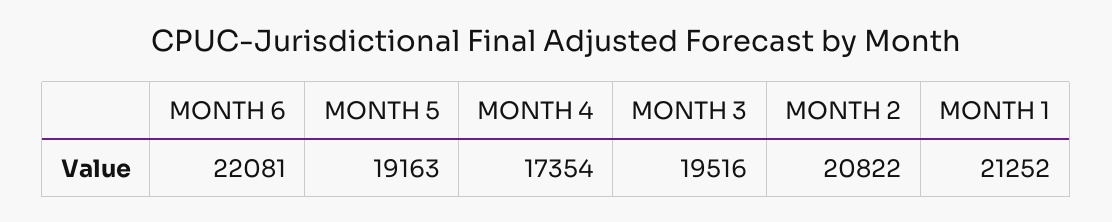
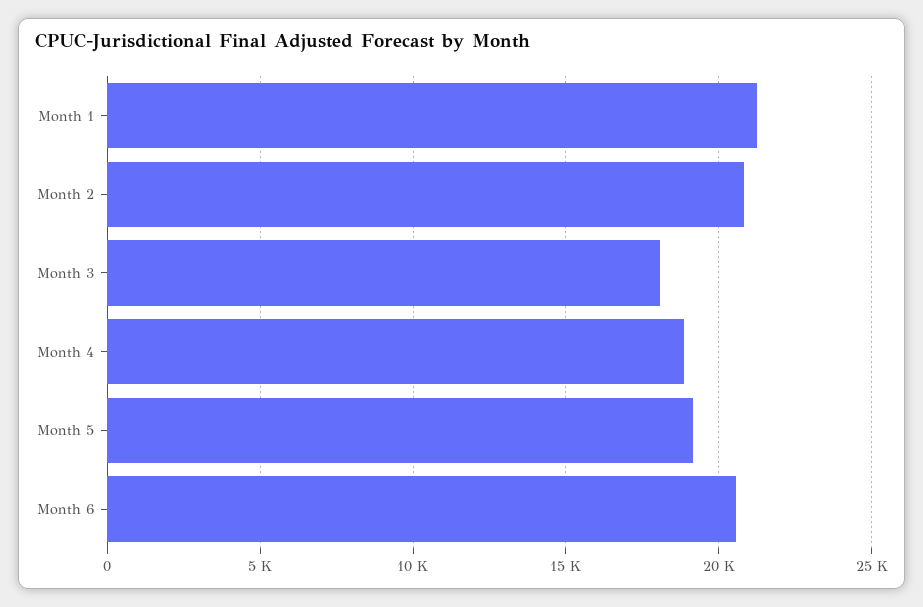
MONTH 6: 22081 -> 20500
MONTH 4: 17354 -> 19000
MONTH 3: 19516 -> 18000

